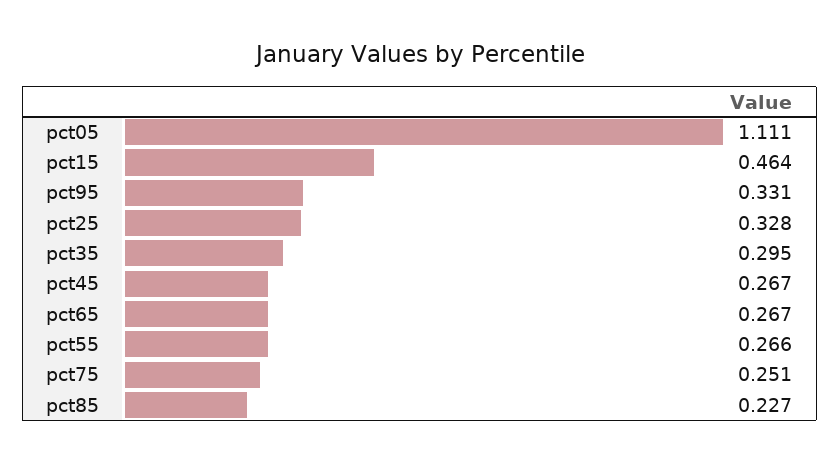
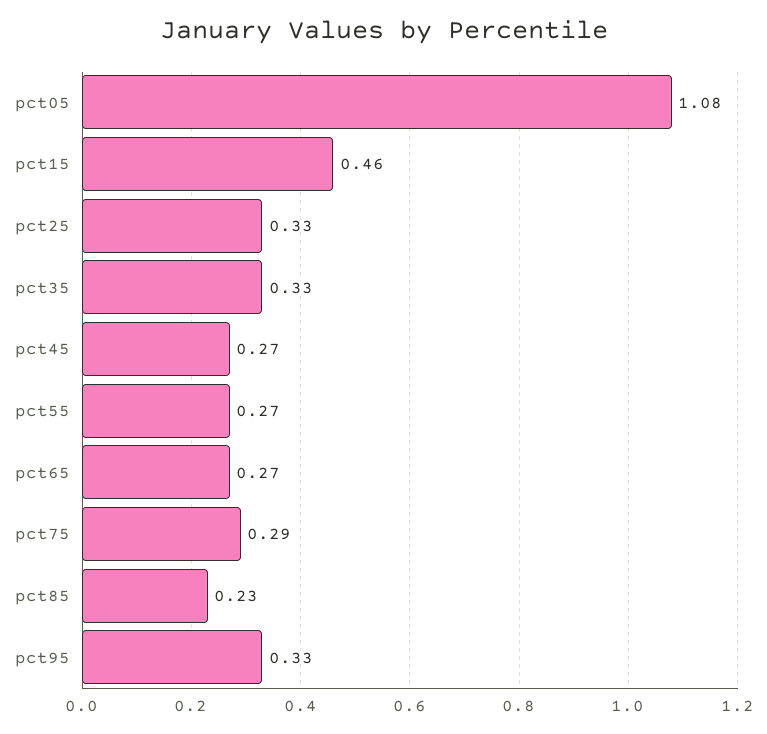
pct05: 1.111 -> 1.08
pct35: 0.295 -> 0.33
pct75: 0.251 -> 0.29

